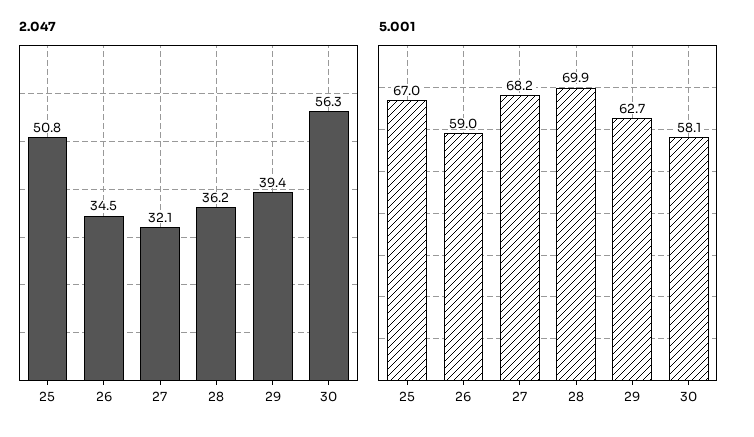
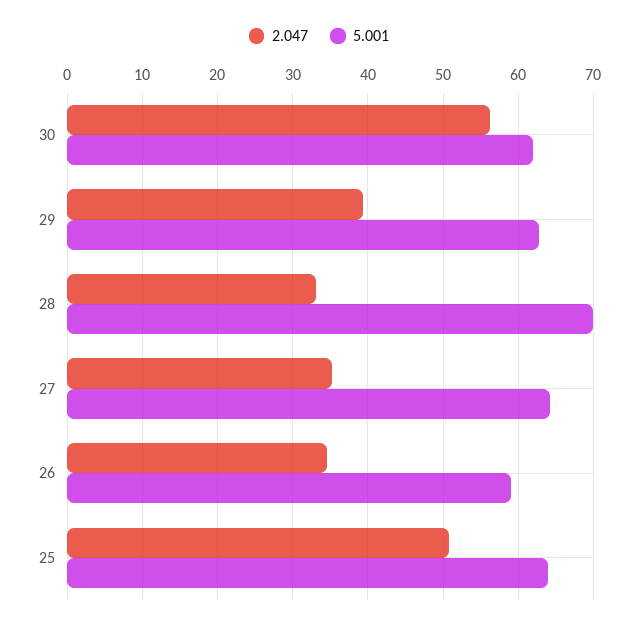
2.047, 27: 32.1 -> 35
2.047, 28: 36.2 -> 33
5.001, 25: 67 -> 64
5.001, 27: 68.2 -> 64
5.001, 30: 58.1 -> 62

